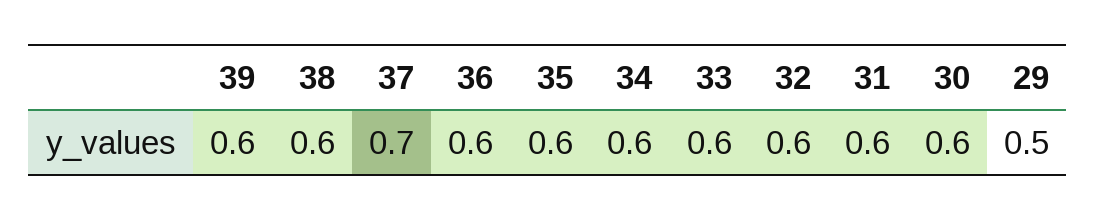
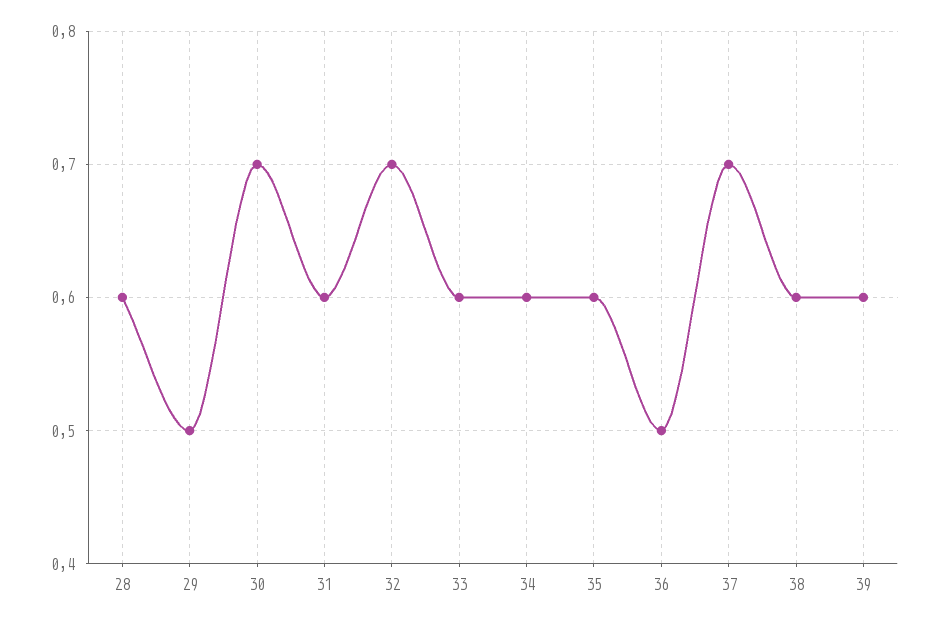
36: 0.6 -> 0.5
32: 0.6 -> 0.7
30: 0.6 -> 0.7
28: none -> 0.6

